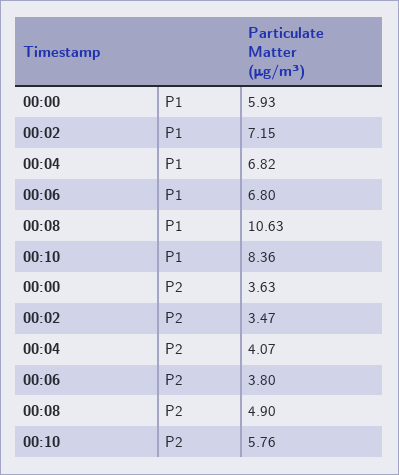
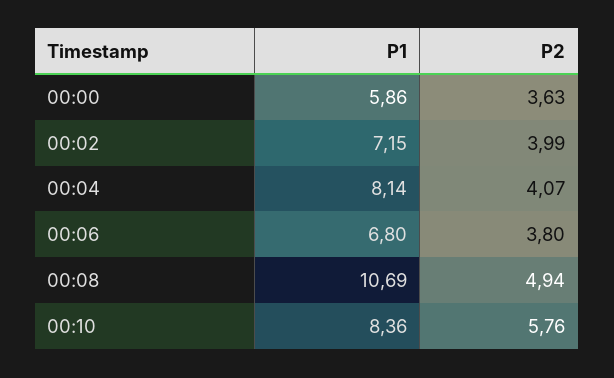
00:00, P1: 5.93 -> 5.86
00:04, P1: 6.82 -> 8.14
00:08, P1: 10.63 -> 10.69
00:02, P2: 3.47 -> 3.99
00:08, P2: 4.9 -> 4.94

